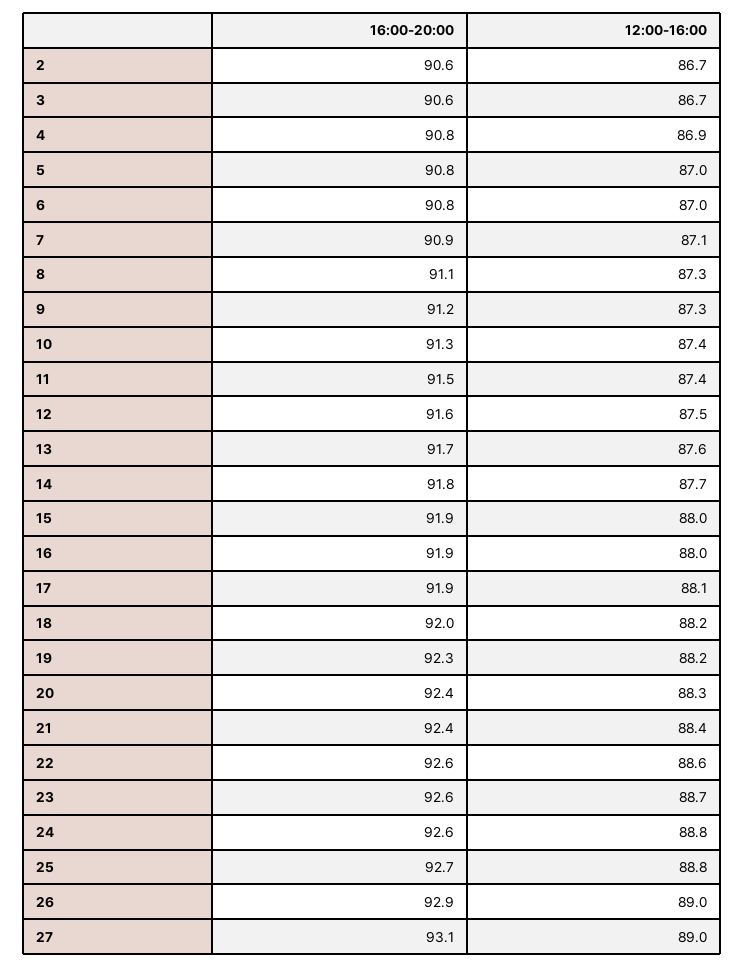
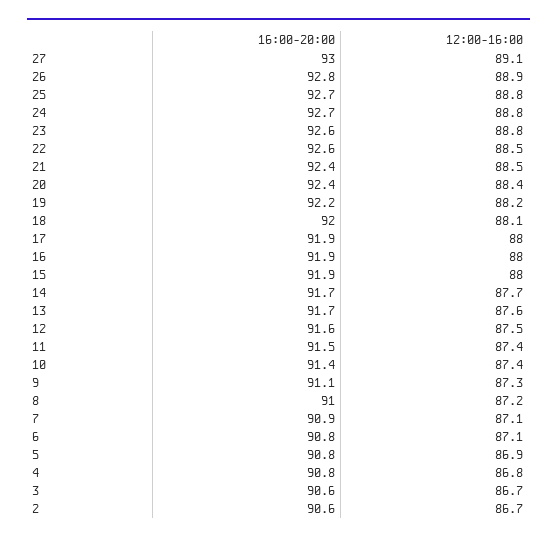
12:00-16:00, 4: 86.9 -> 86.8
12:00-16:00, 5: 87 -> 86.9
12:00-16:00, 6: 87 -> 87.1
16:00-20:00, 8: 91.1 -> 91
12:00-16:00, 8: 87.3 -> 87.2
16:00-20:00, 9: 91.2 -> 91.1
16:00-20:00, 10: 91.3 -> 91.4
16:00-20:00, 14: 91.8 -> 91.7
12:00-16:00, 17: 88.1 -> 88
12:00-16:00, 18: 88.2 -> 88.1
16:00-20:00, 19: 92.3 -> 92.2
12:00-16:00, 20: 88.3 -> 88.4
12:00-16:00, 21: 88.4 -> 88.5
12:00-16:00, 22: 88.6 -> 88.5
12:00-16:00, 23: 88.7 -> 88.8
16:00-20:00, 24: 92.6 -> 92.7
16:00-20:00, 26: 92.9 -> 92.8
12:00-16:00, 26: 89 -> 88.9
16:00-20:00, 27: 93.1 -> 93
12:00-16:00, 27: 89 -> 89.1

